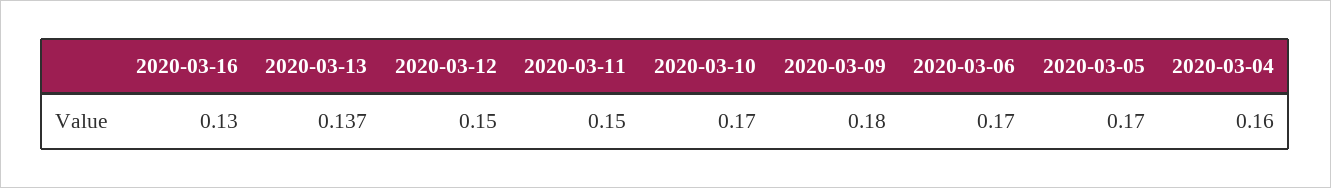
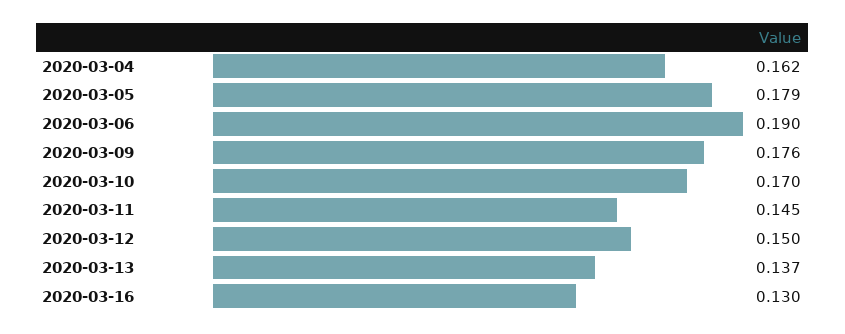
2020-03-11: 0.15 -> 0.145
2020-03-09: 0.18 -> 0.176
2020-03-06: 0.17 -> 0.19
2020-03-05: 0.17 -> 0.179
2020-03-04: 0.16 -> 0.162

